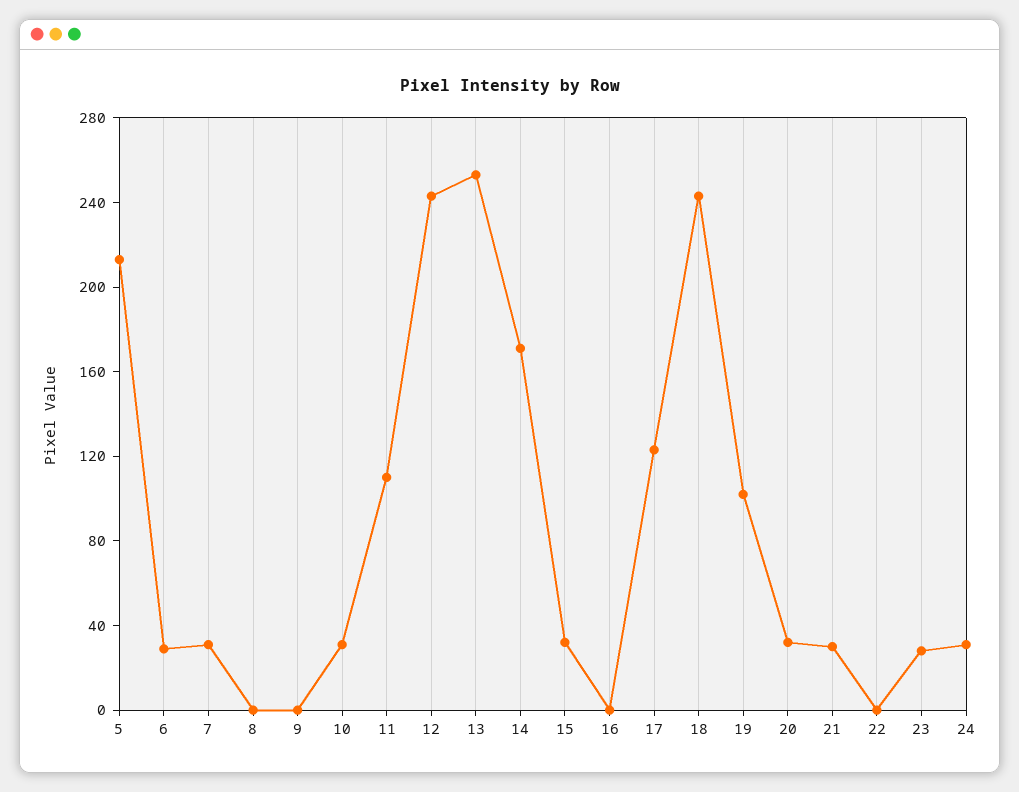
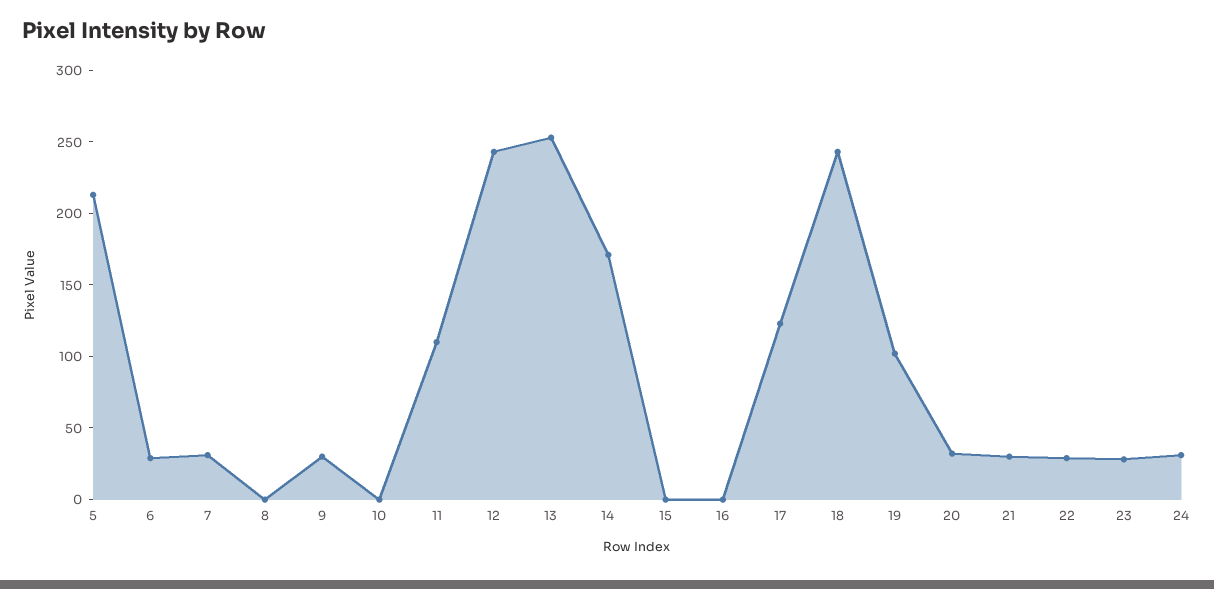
9: 0 -> 30
10: 30 -> 0
15: 30 -> 0
22: 0 -> 30

